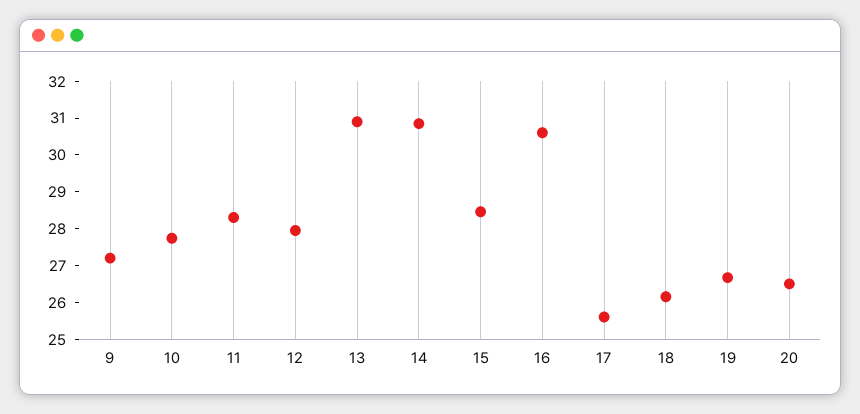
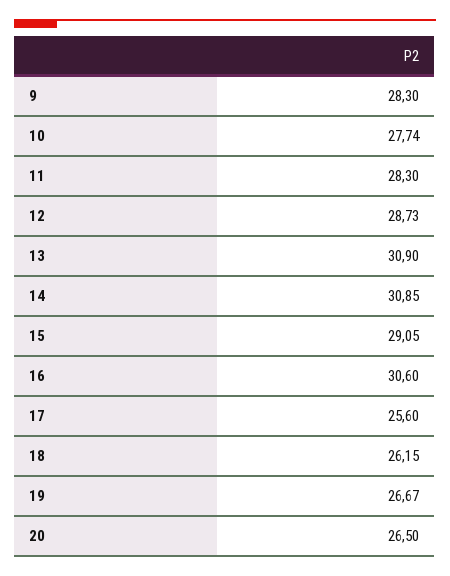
9: 27.25 -> 28.3
12: 28 -> 28.73
15: 28.5 -> 29.05

